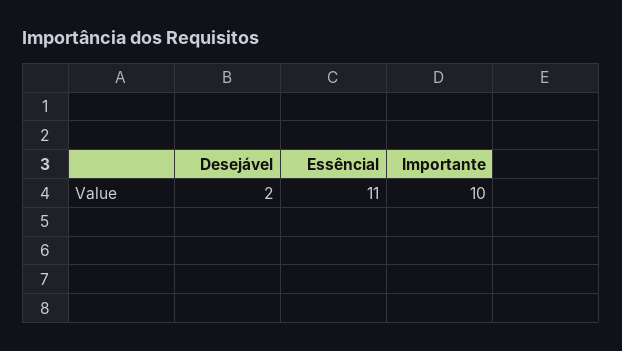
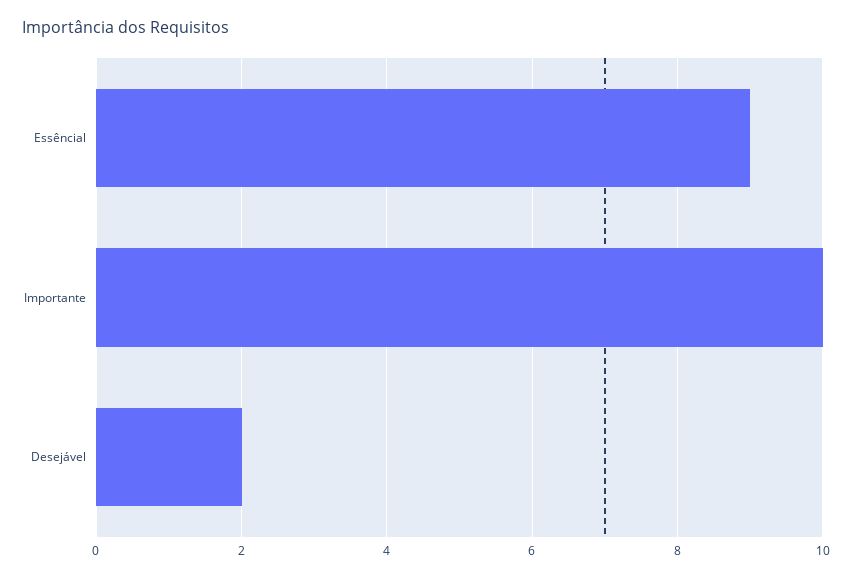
Essêncial: 11 -> 9

